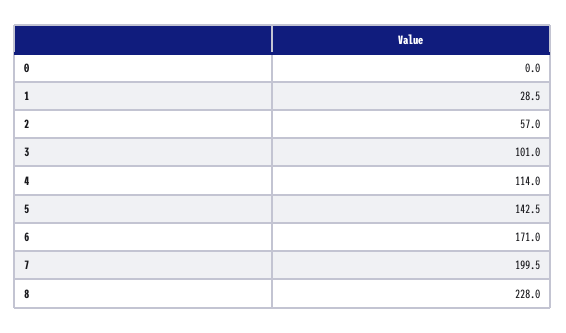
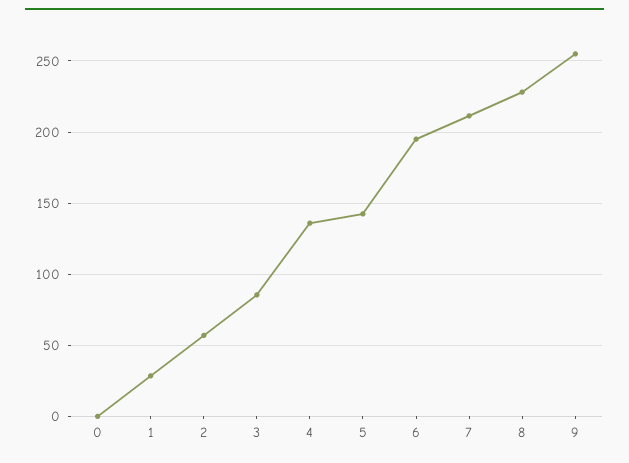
3: 101 -> 85
4: 114 -> 135
6: 171 -> 195
7: 199.5 -> 210
9: none -> 255

